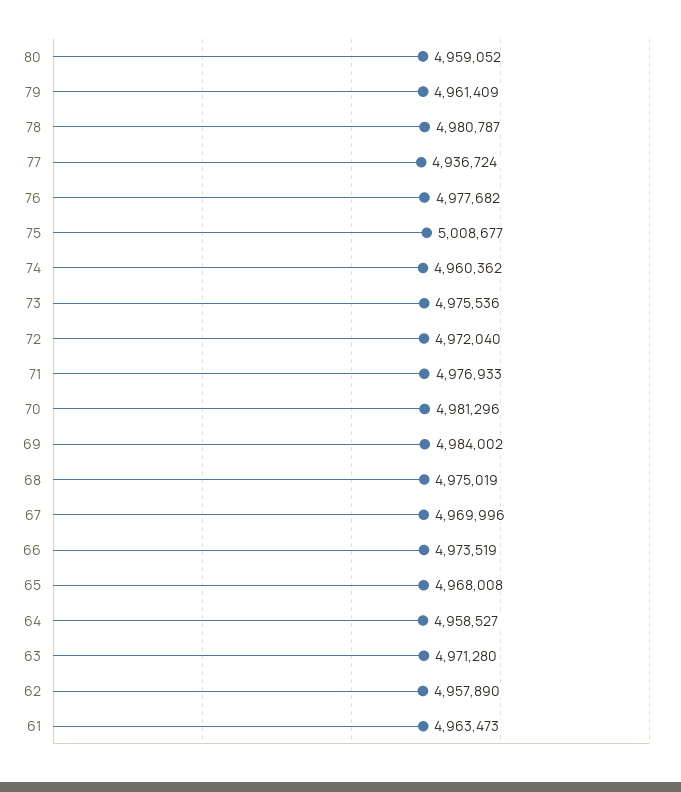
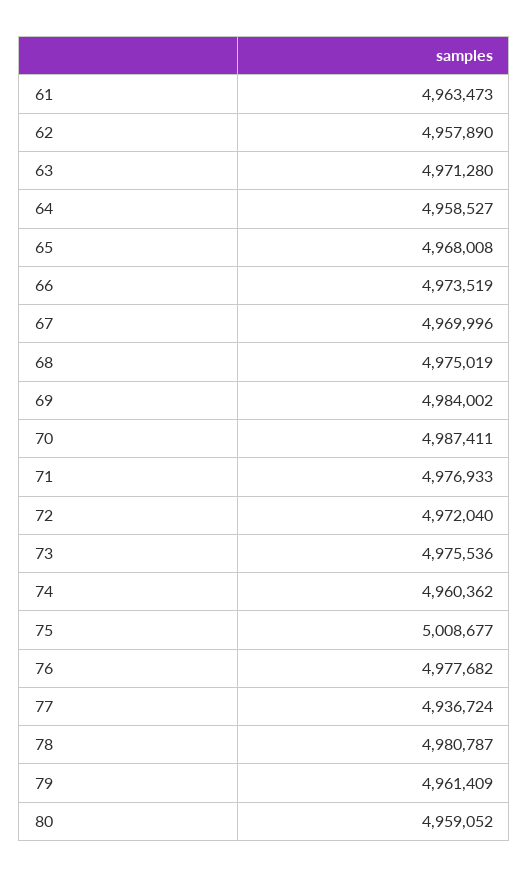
70: 4981296 -> 4987411

